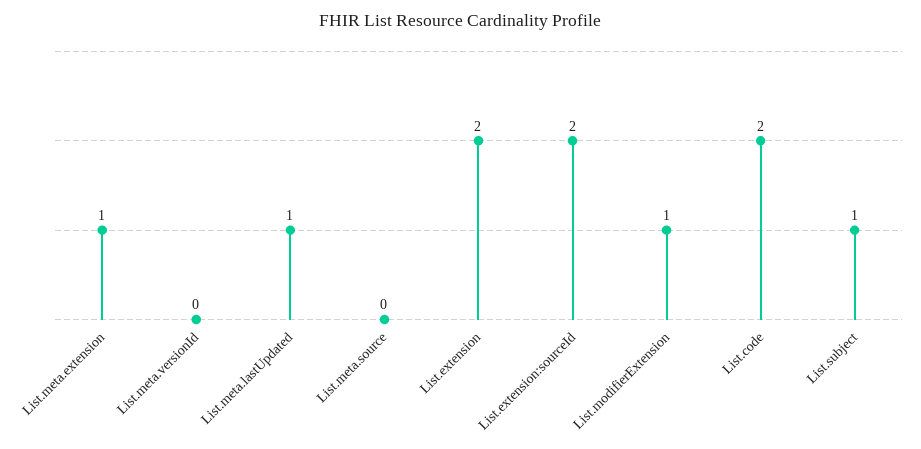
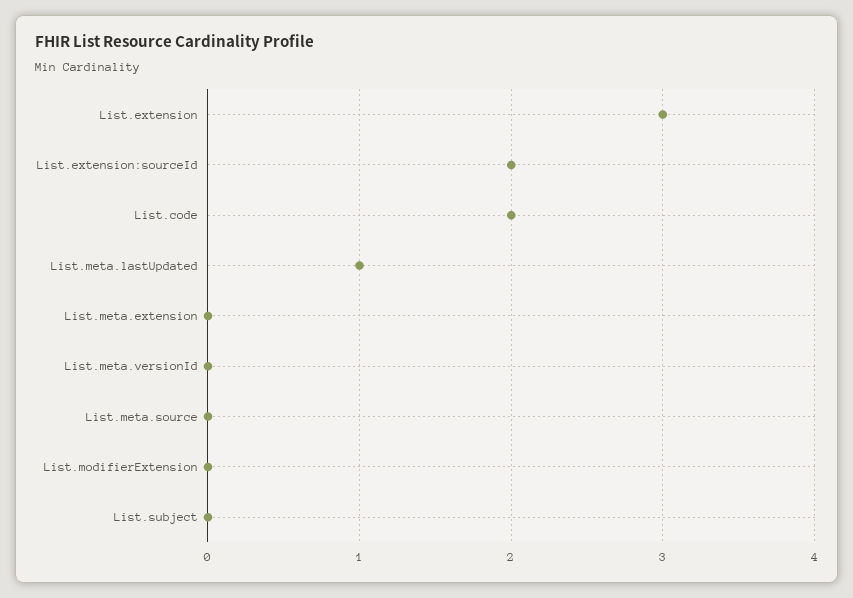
List.meta.extension: 1 -> 0
List.extension: 2 -> 3
List.modifierExtension: 1 -> 0
List.subject: 1 -> 0

